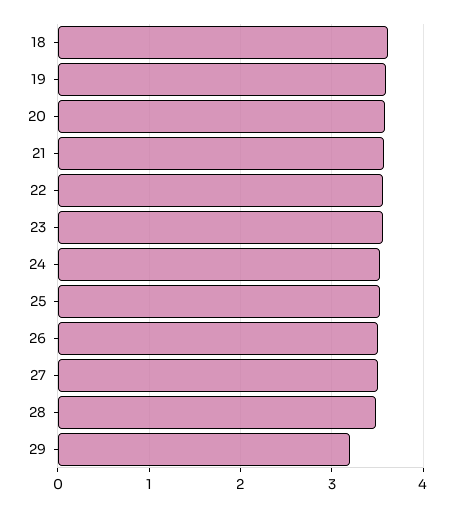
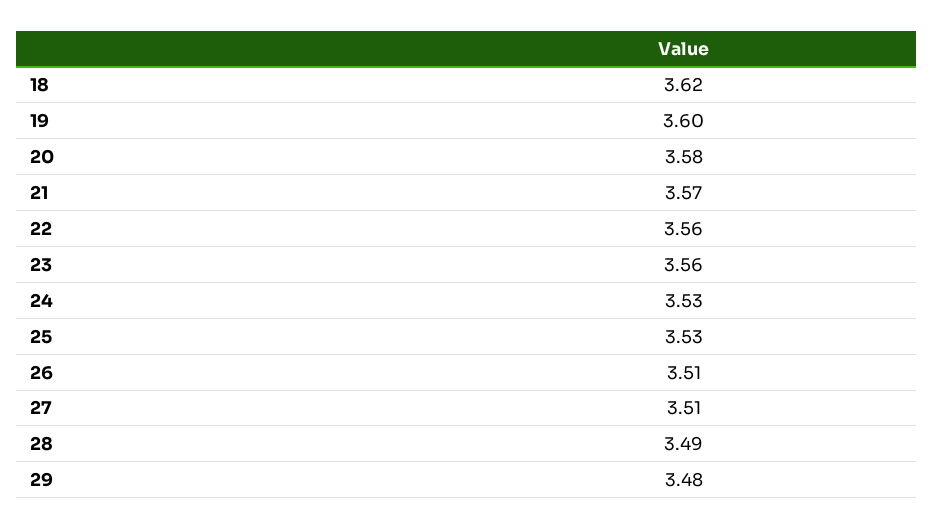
29: 3.2 -> 3.48

